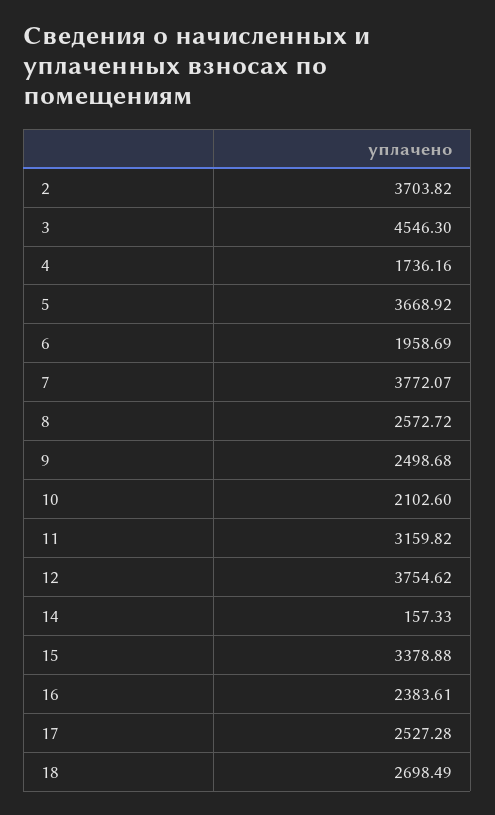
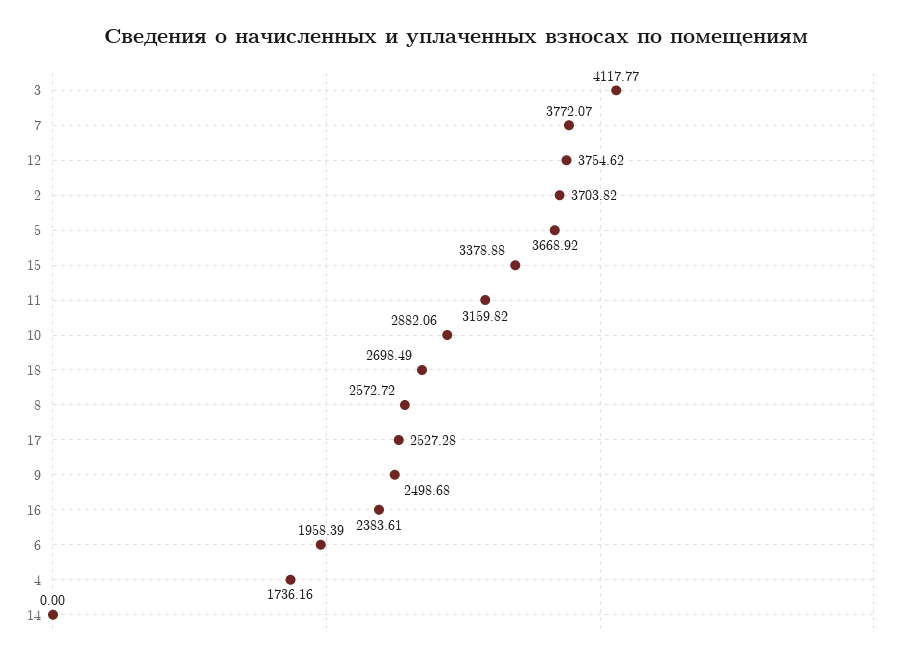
3: 4546.3 -> 4117.77
6: 1958.69 -> 1958.39
10: 2102.6 -> 2882.06
14: 157.33 -> 0

